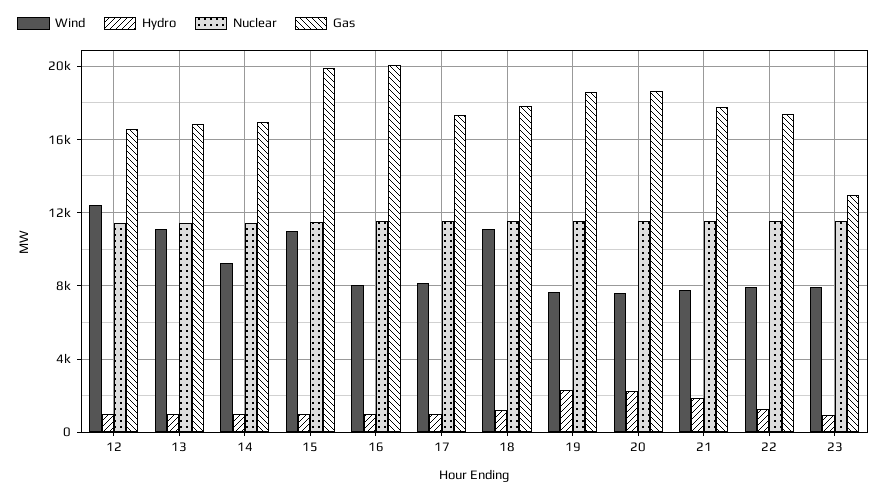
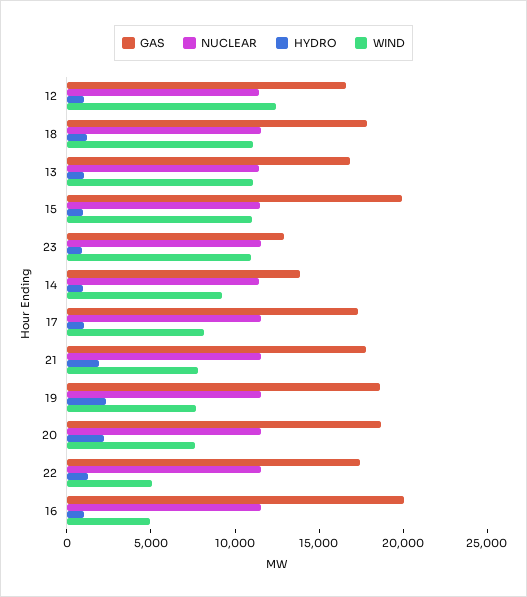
Gas, 14: 17000 -> 14000
Wind, 16: 8000 -> 5000
Wind, 22: 8000 -> 5000
Wind, 23: 8000 -> 11000

